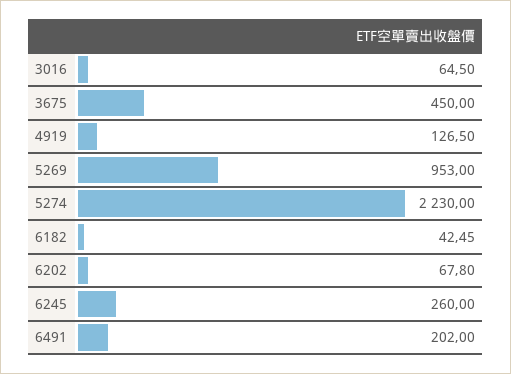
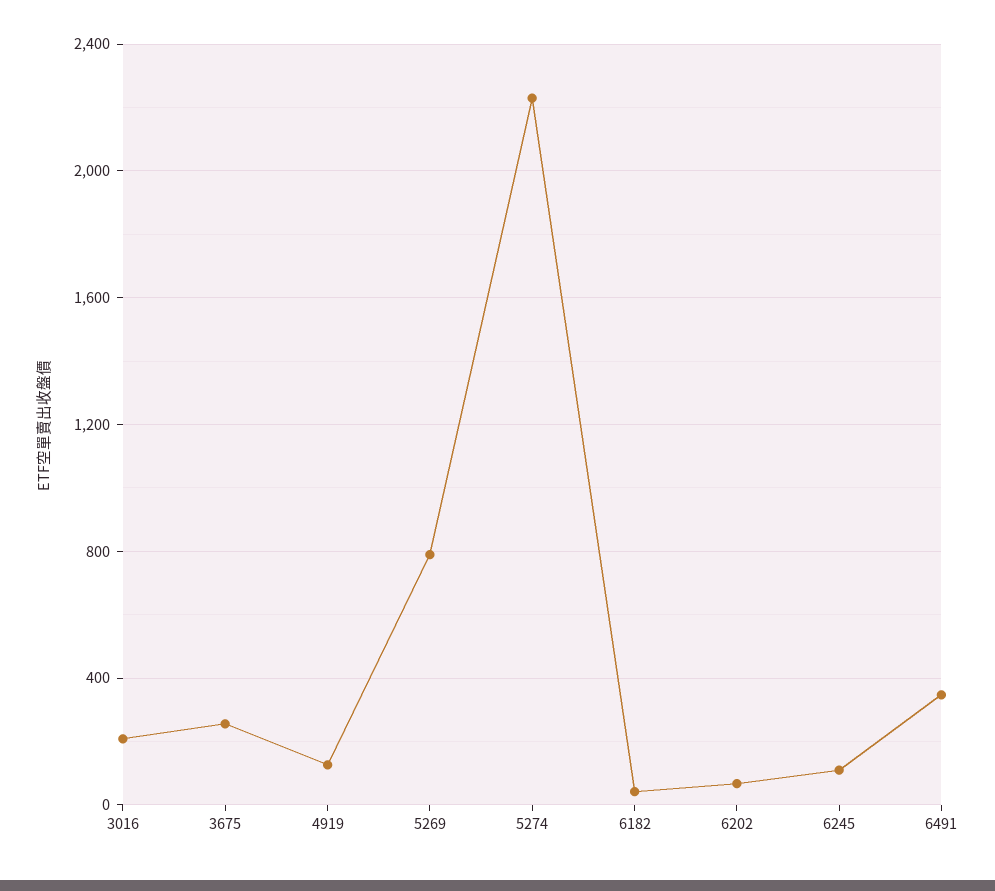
3016: 64.5 -> 200
3675: 450 -> 250
5269: 953 -> 800
6245: 260 -> 100
6491: 202 -> 350

